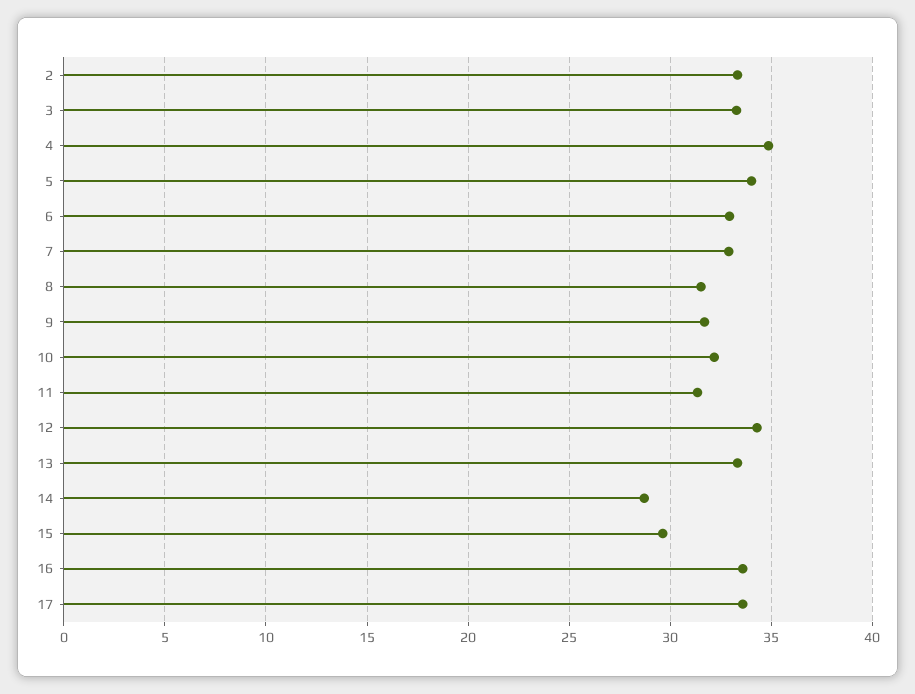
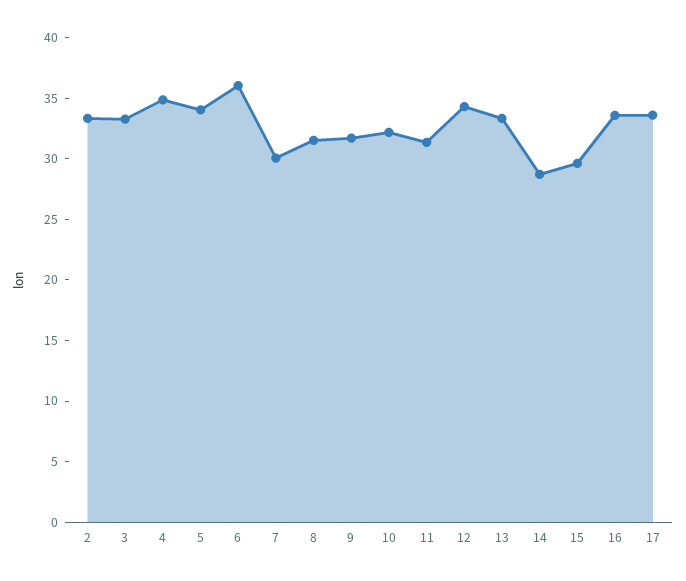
6: 33 -> 36
7: 33 -> 30

